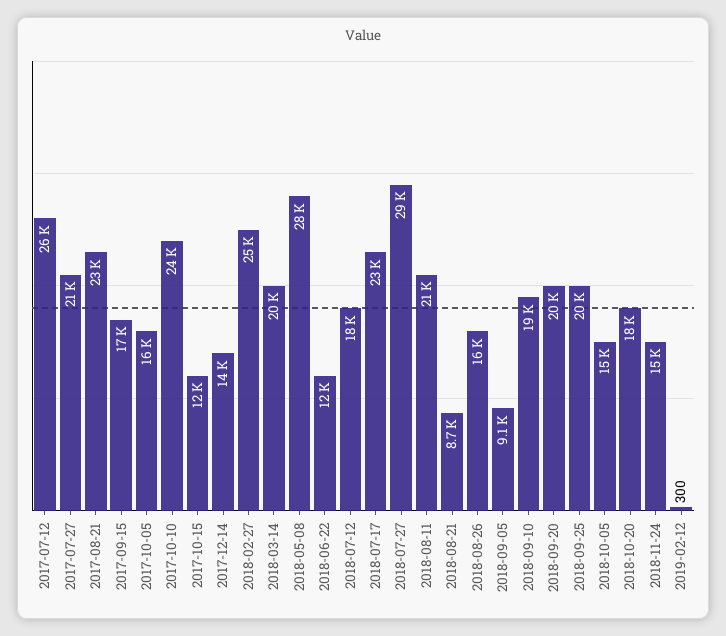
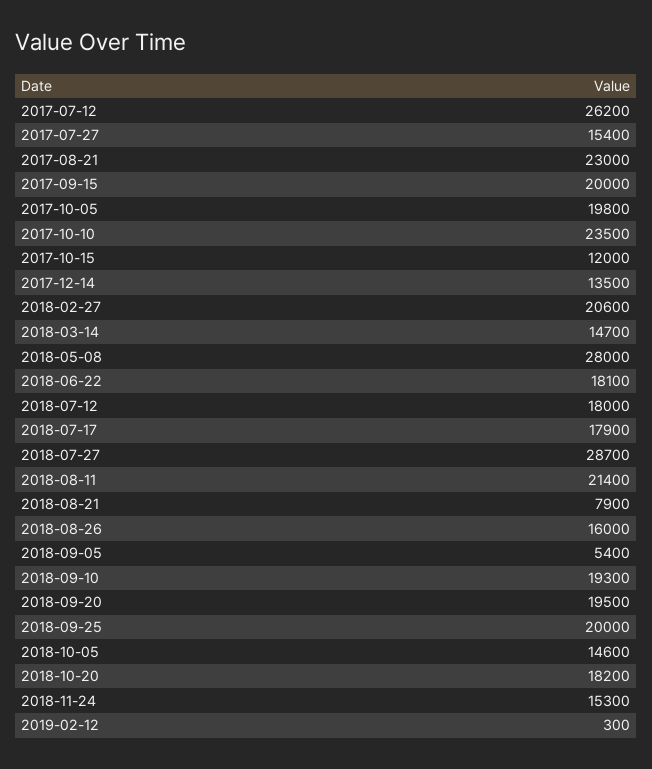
2017-07-27: 21000 -> 15400
2017-09-15: 17000 -> 20000
2017-10-05: 16000 -> 19800
2018-02-27: 25000 -> 20600
2018-03-14: 20000 -> 14700
2018-06-22: 12000 -> 18100
2018-07-17: 23000 -> 17900
2018-08-21: 8700 -> 7900
2018-09-05: 9100 -> 5400

